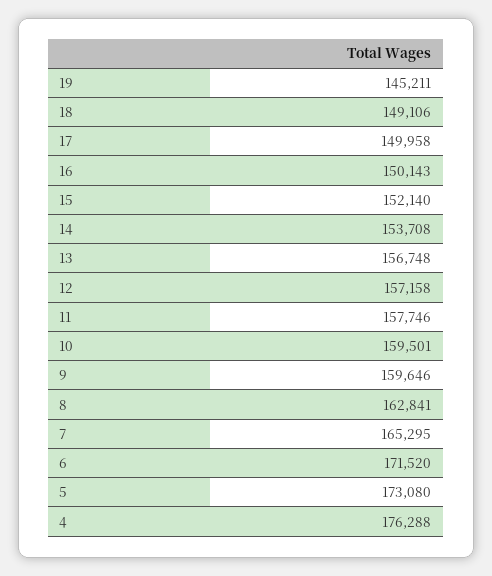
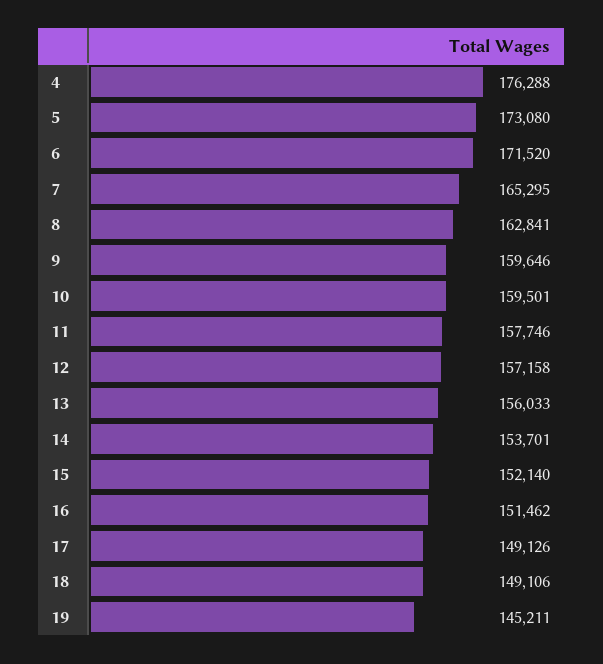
17: 149958 -> 149126
16: 150143 -> 151462
14: 153708 -> 153701
13: 156748 -> 156033

